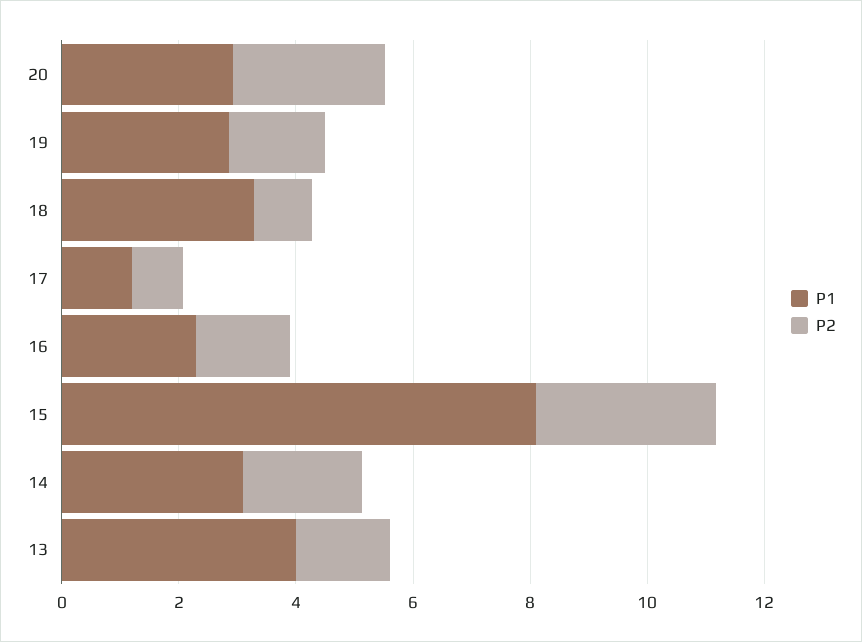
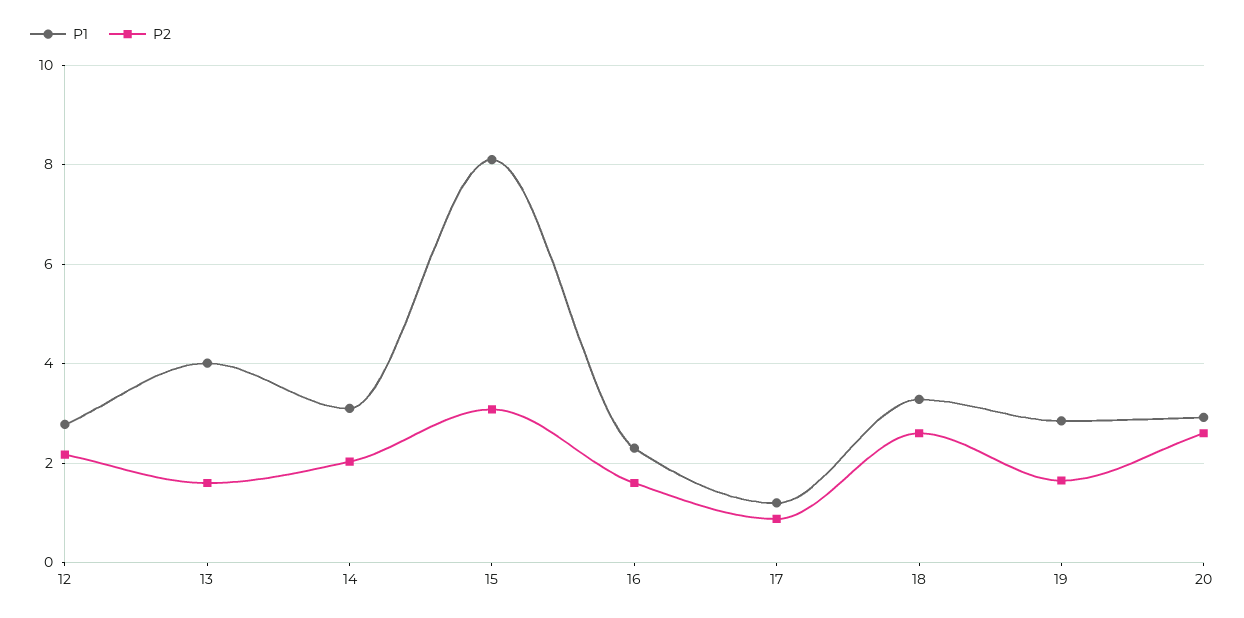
P2, 18: 1 -> 2.6
P1, 12: none -> 2.8
P2, 12: none -> 2.2

